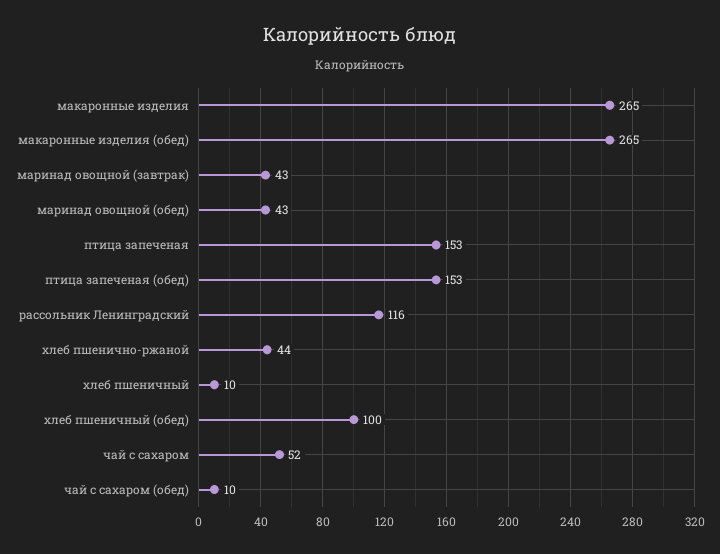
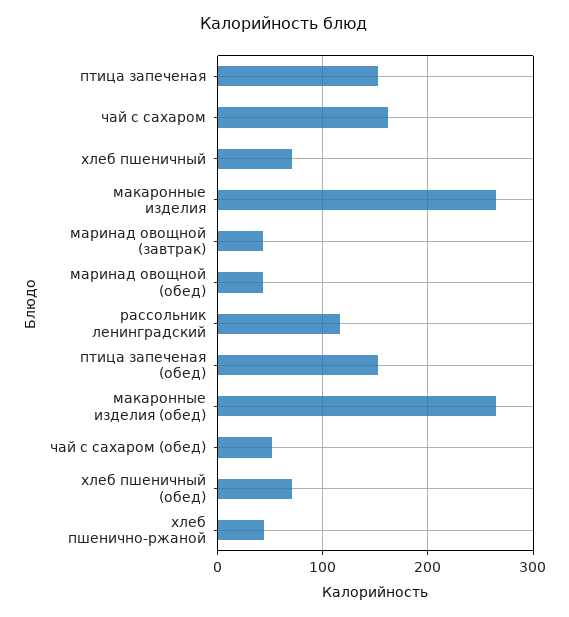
хлеб пшеничный: 10 -> 70
хлеб пшеничный (обед): 100 -> 70
чай с сахаром: 52 -> 160
чай с сахаром (обед): 10 -> 50

